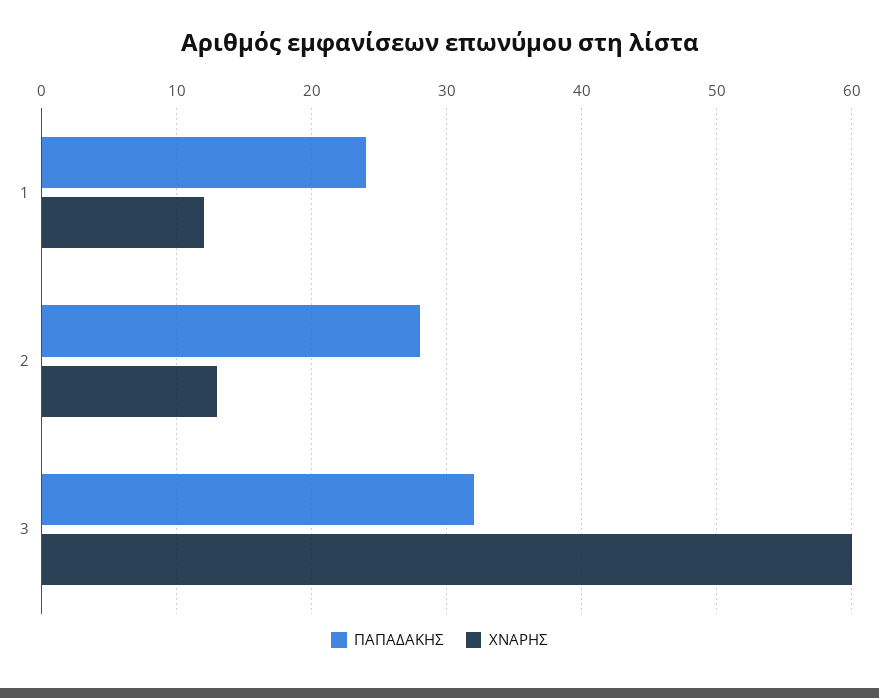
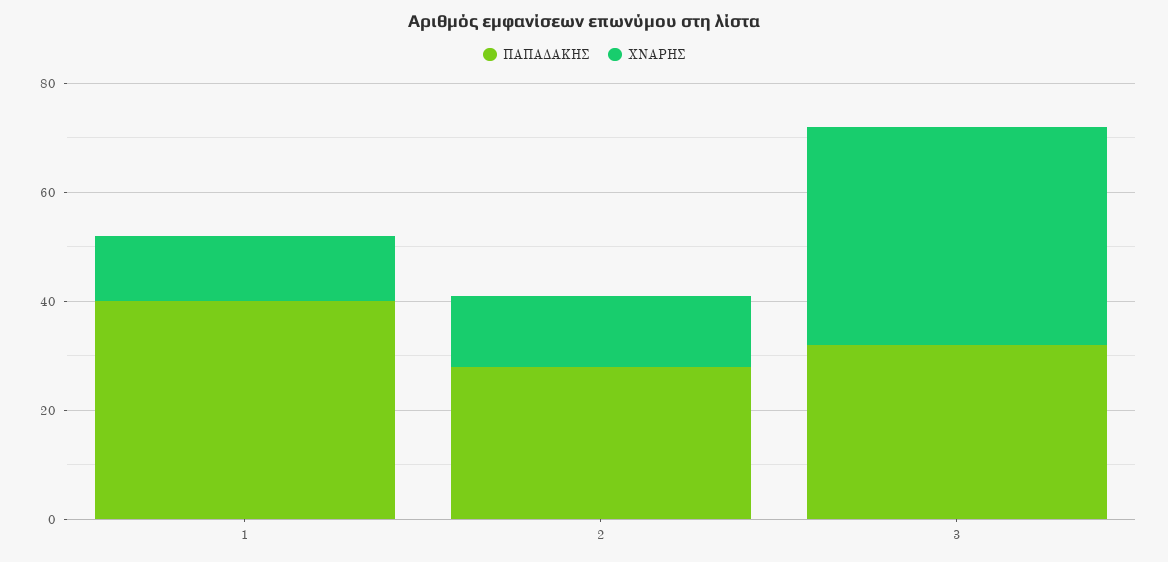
ΠΑΠΑΔΑΚΗΣ, 1: 24 -> 40
ΧΝΑΡΗΣ, 3: 60 -> 40

